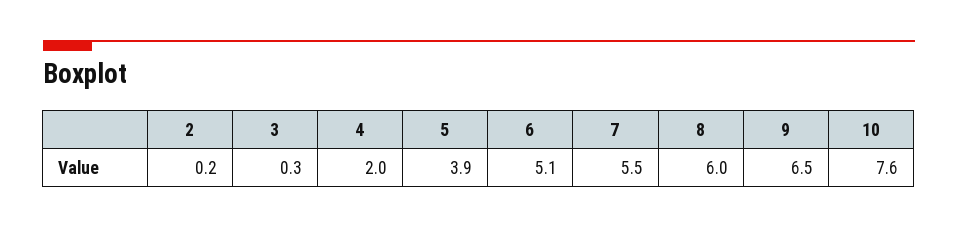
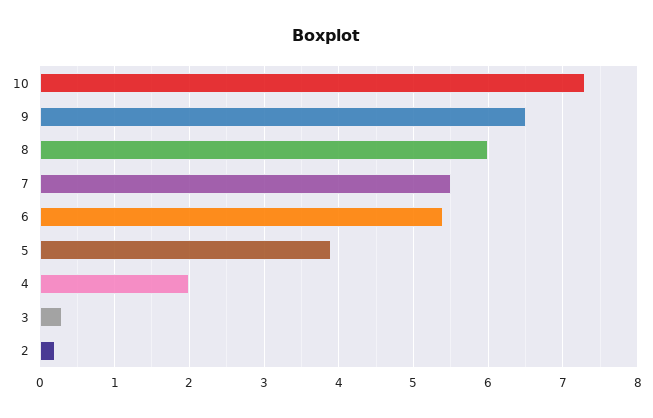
6: 5.1 -> 5.4
10: 7.6 -> 7.3

